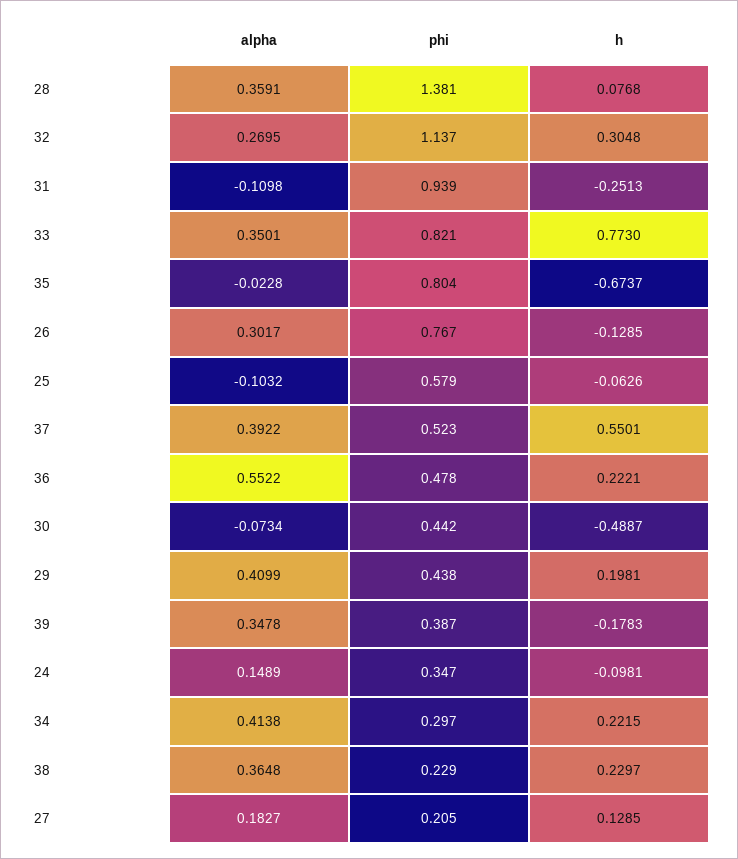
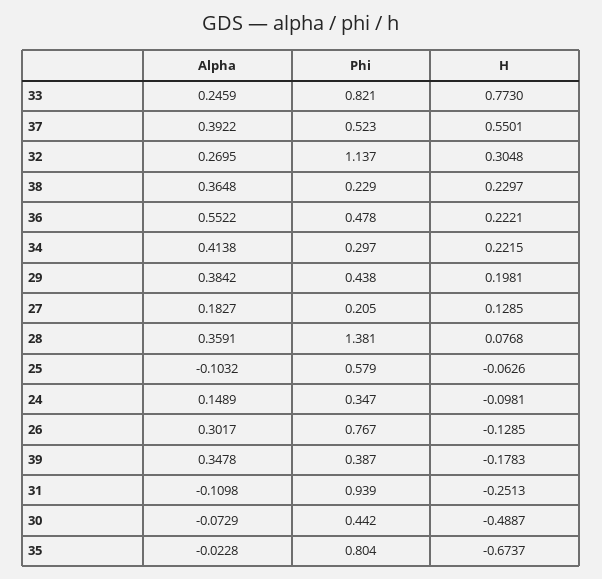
alpha, 33: 0.3501 -> 0.2459
alpha, 30: -0.0734 -> -0.0729
alpha, 29: 0.4099 -> 0.3842

